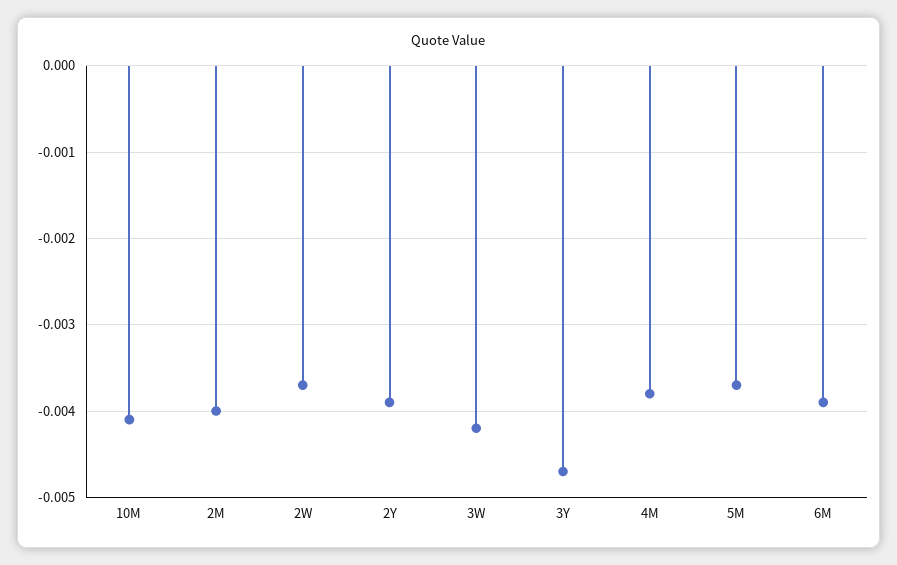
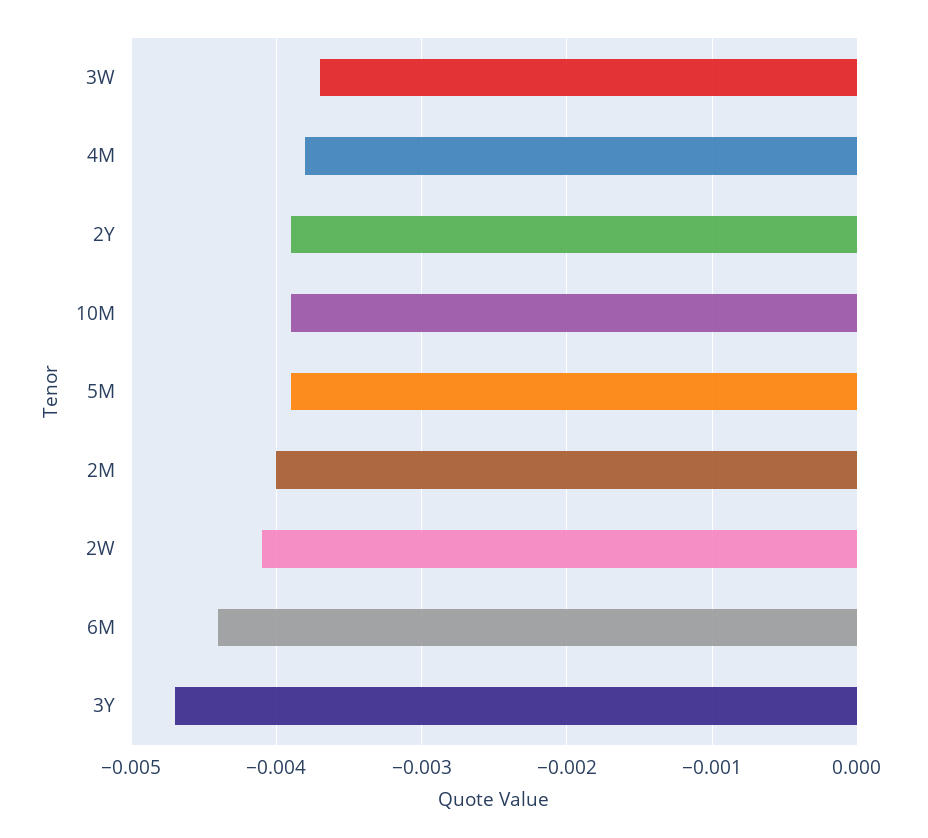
10M: -0.0041 -> -0.0039
2W: -0.0037 -> -0.0041
3W: -0.0042 -> -0.0037
5M: -0.0037 -> -0.0039
6M: -0.0039 -> -0.0044

